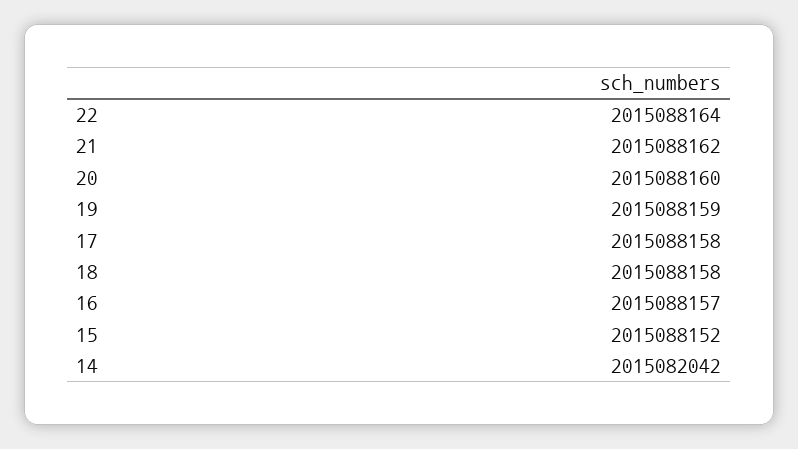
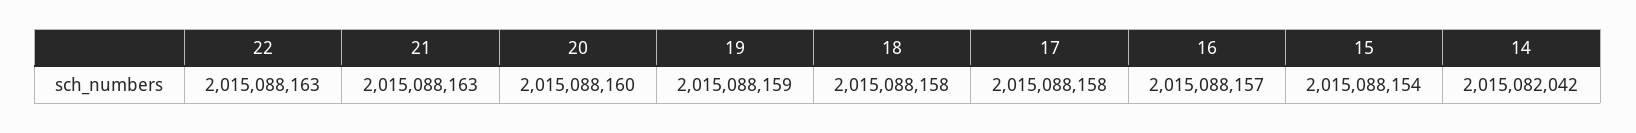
22: 2015088164 -> 2015088163
21: 2015088162 -> 2015088163
15: 2015088152 -> 2015088154

